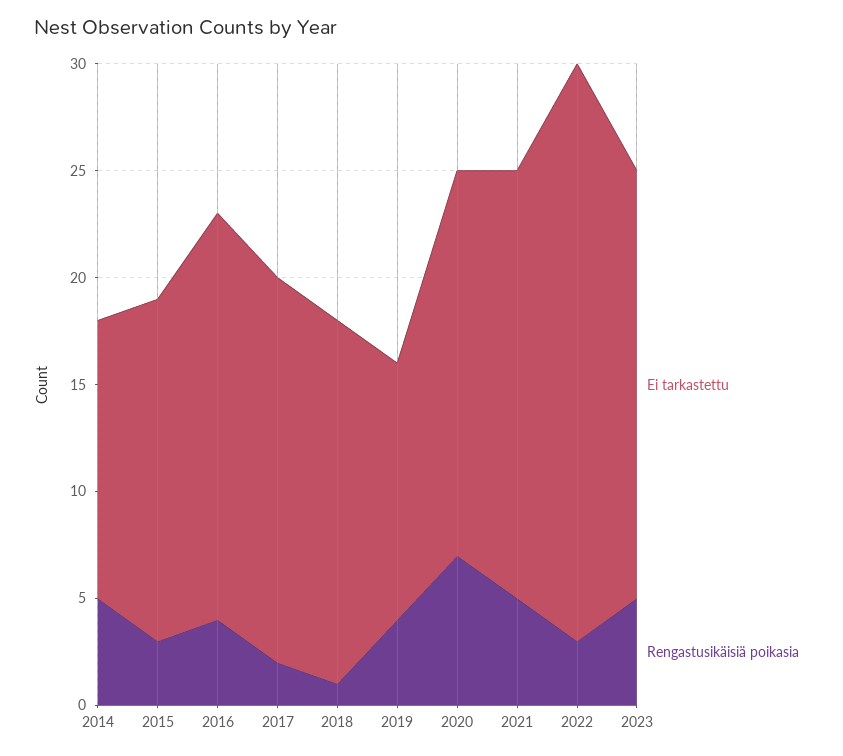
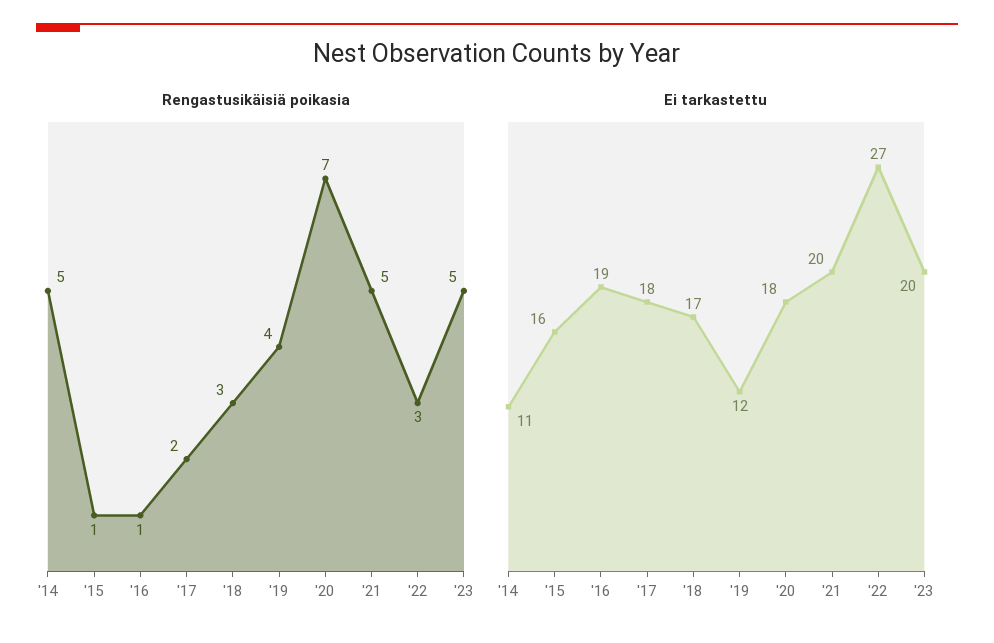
Ei tarkastettu, 2014: 13 -> 11
Rengastusikäisiä poikasia, 2015: 3 -> 1
Rengastusikäisiä poikasia, 2016: 4 -> 1
Rengastusikäisiä poikasia, 2018: 1 -> 3

